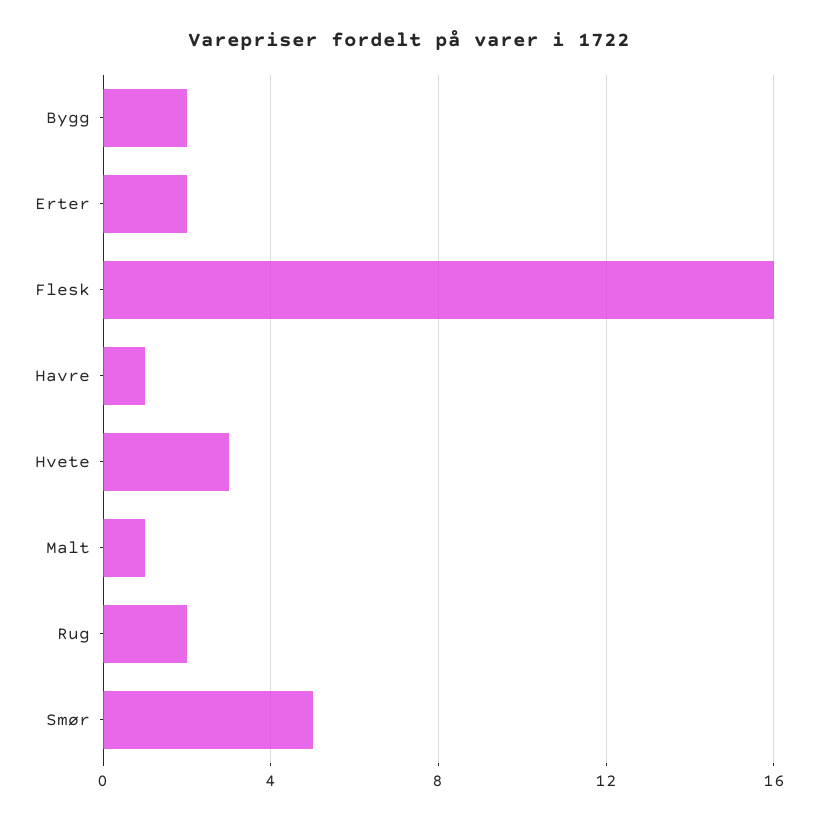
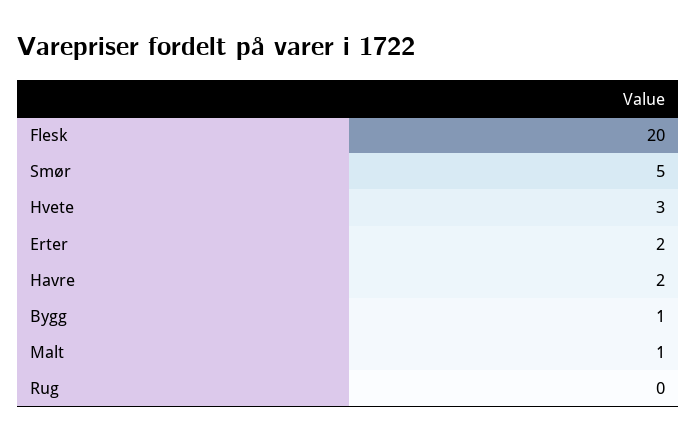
Bygg: 2 -> 1
Flesk: 16 -> 20
Havre: 1 -> 2
Rug: 2 -> 0

